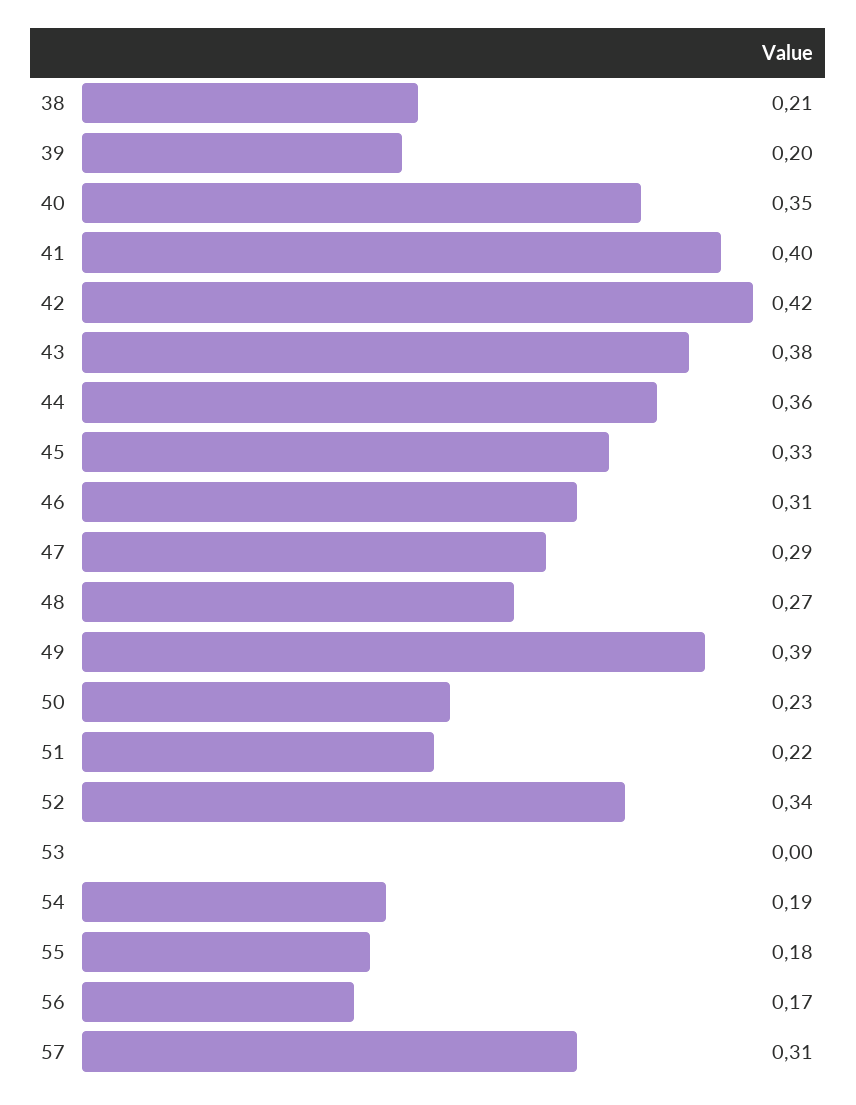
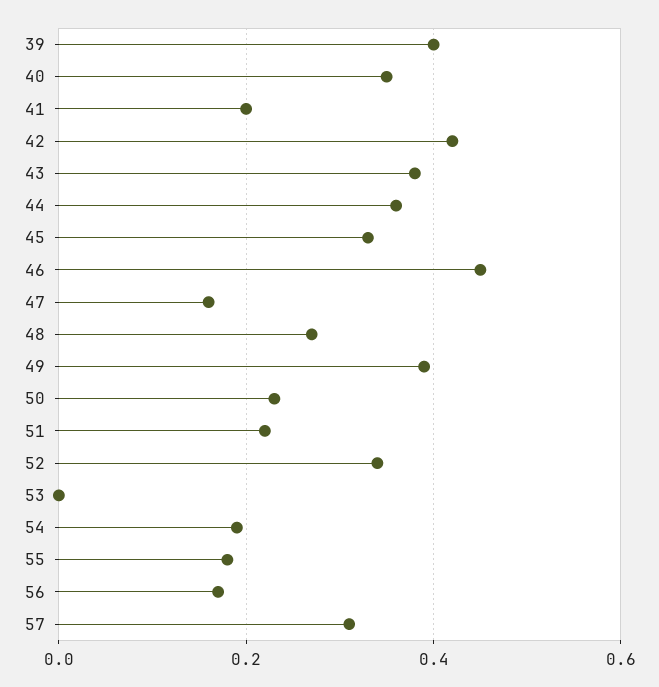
38: 0.21 -> none
39: 0.2 -> 0.4
41: 0.4 -> 0.2
46: 0.31 -> 0.45
47: 0.29 -> 0.15

